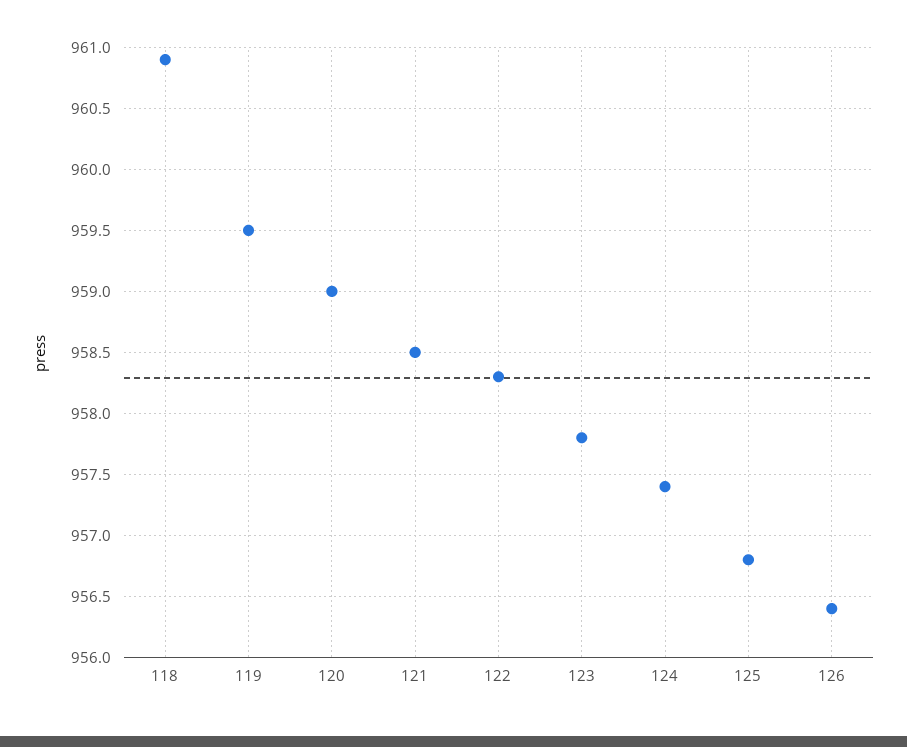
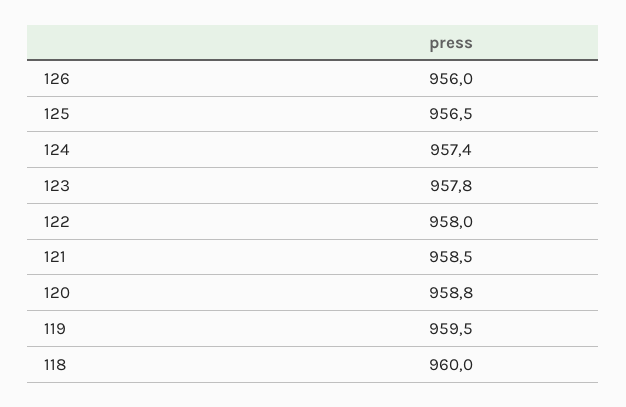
118: 960.9 -> 960
120: 959 -> 958.8
122: 958.3 -> 958
125: 956.8 -> 956.5
126: 956.4 -> 956

